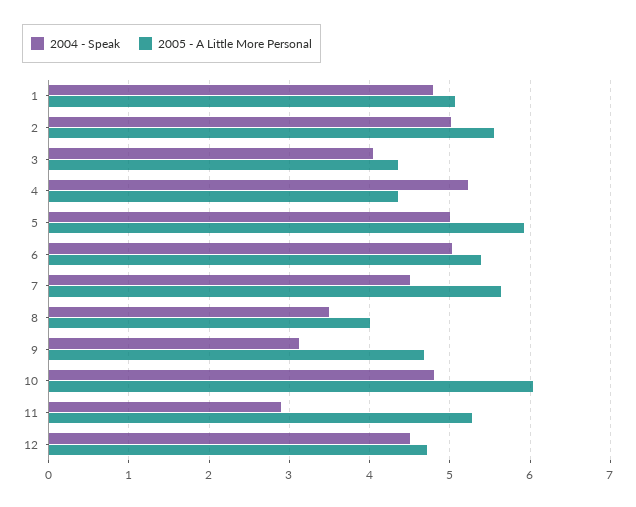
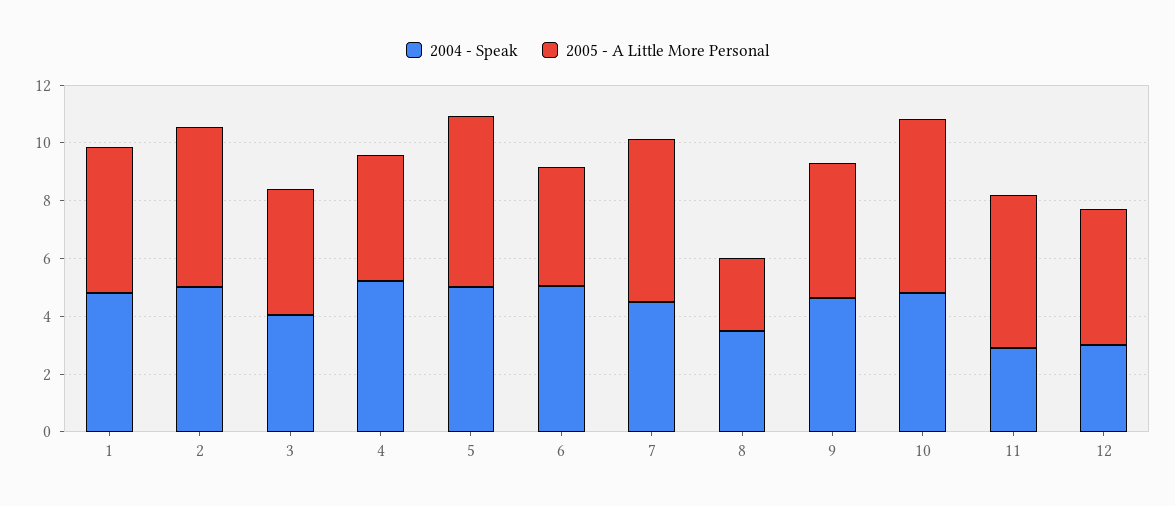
2005 - A Little More Personal, 6: 5.4 -> 4
2005 - A Little More Personal, 8: 4 -> 2.5
2004 - Speak, 9: 3.1 -> 4.5
2004 - Speak, 12: 4.5 -> 3

